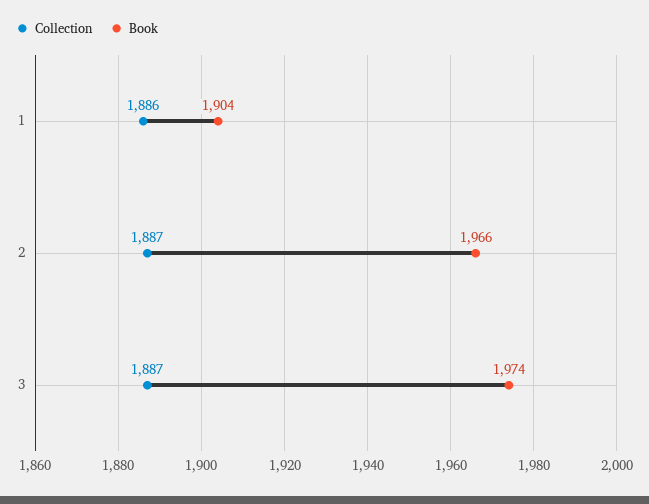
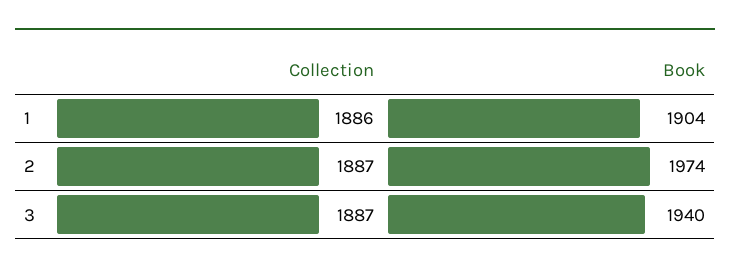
Book, 2: 1966 -> 1974
Book, 3: 1974 -> 1940

